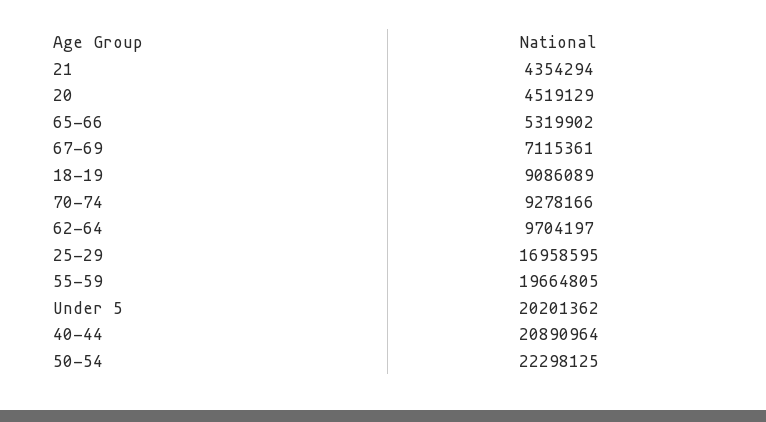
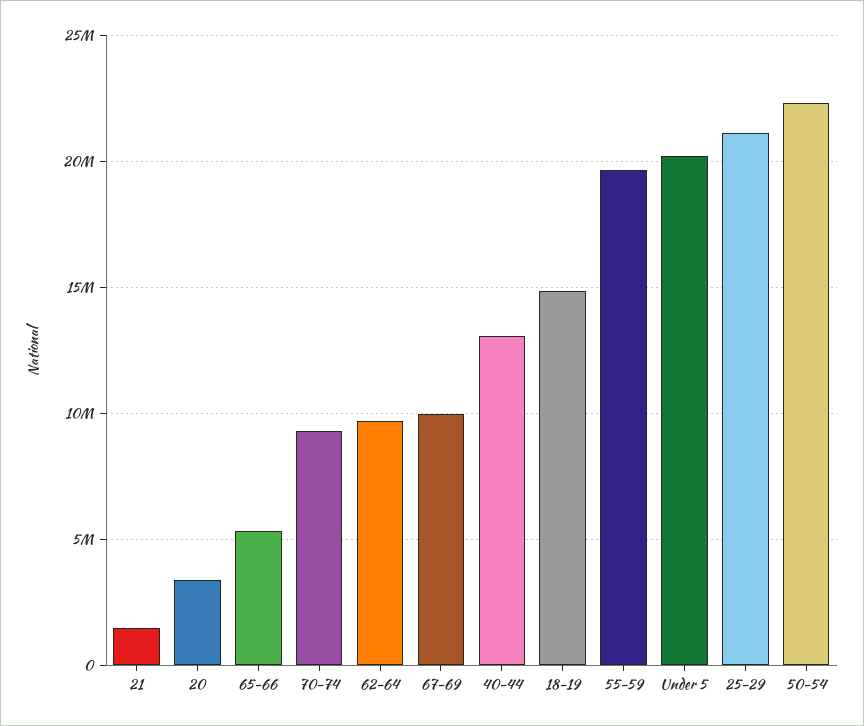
21: 4354294 -> 1500000
20: 4519129 -> 3500000
67-69: 7115361 -> 10000000
18-19: 9086089 -> 15000000
25-29: 16958595 -> 21000000
40-44: 20890964 -> 13000000

